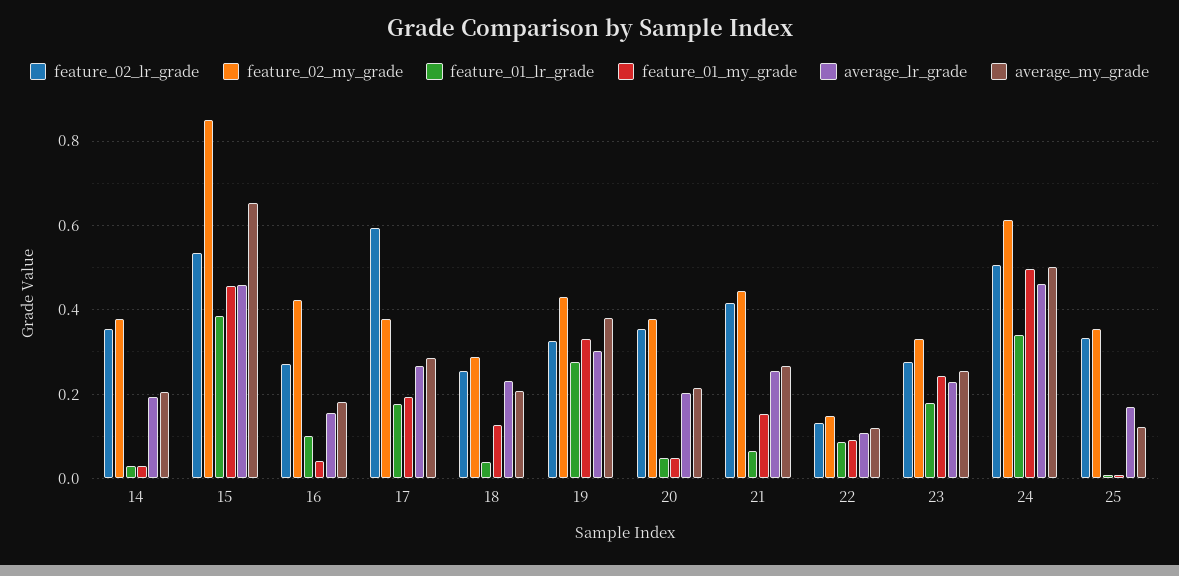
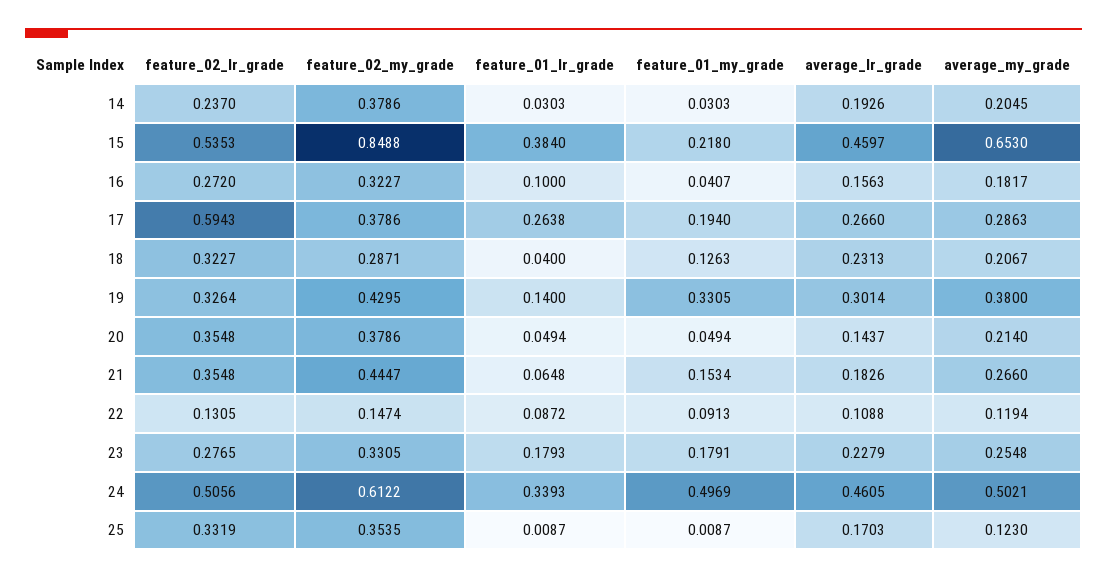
feature_02_lr_grade, 14: 0.36 -> 0.237
feature_01_my_grade, 15: 0.46 -> 0.218
feature_02_my_grade, 16: 0.42 -> 0.3227
feature_01_lr_grade, 17: 0.18 -> 0.2638
feature_02_lr_grade, 18: 0.26 -> 0.3227
feature_01_lr_grade, 19: 0.28 -> 0.14
average_lr_grade, 20: 0.2 -> 0.1437
feature_02_lr_grade, 21: 0.42 -> 0.3548
average_lr_grade, 21: 0.26 -> 0.1826
feature_01_my_grade, 23: 0.24 -> 0.1791

